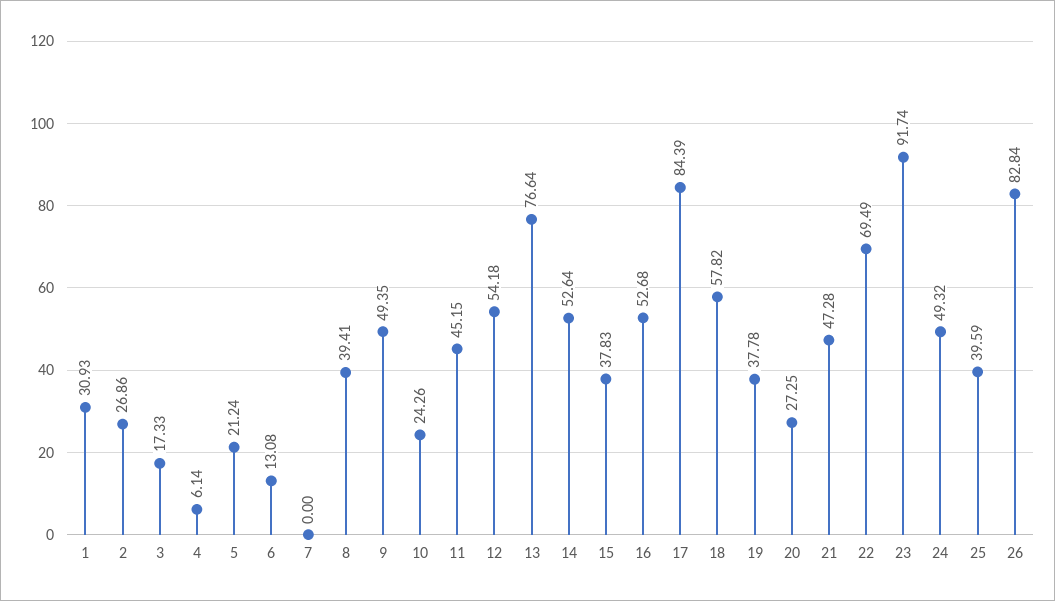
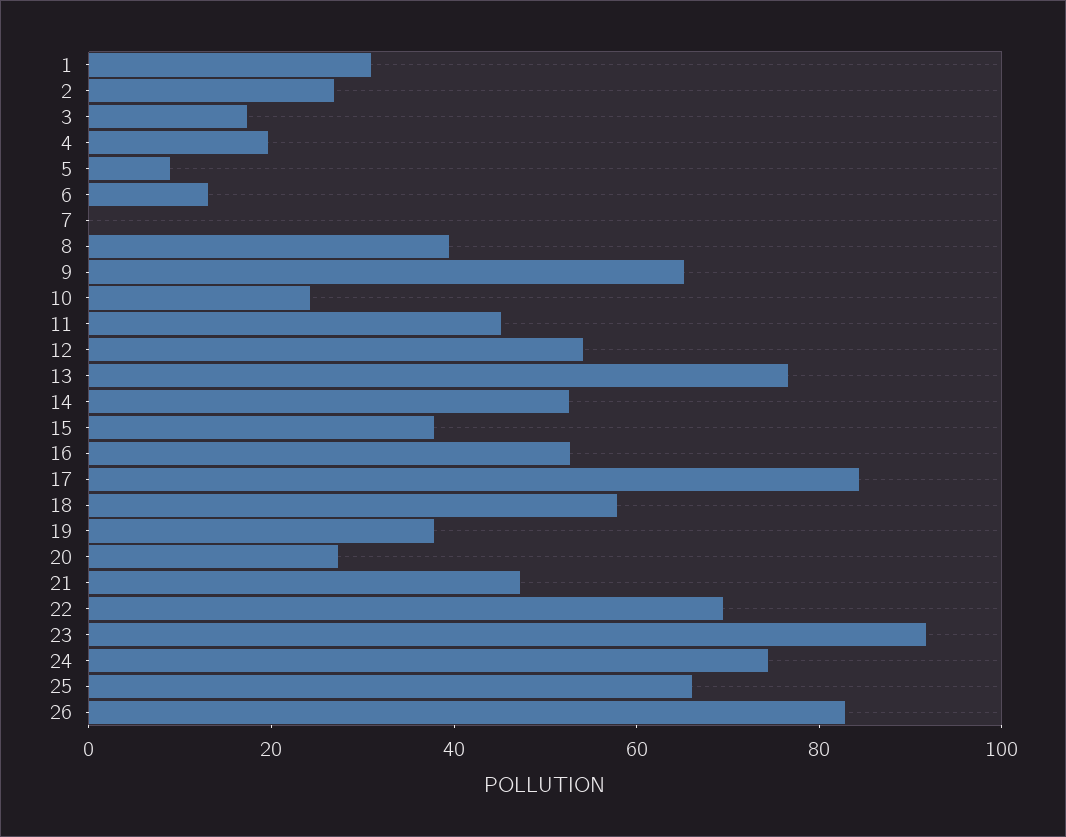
4: 6.14 -> 20
5: 21.24 -> 10
9: 49.35 -> 65
24: 49.32 -> 75
25: 39.59 -> 65

